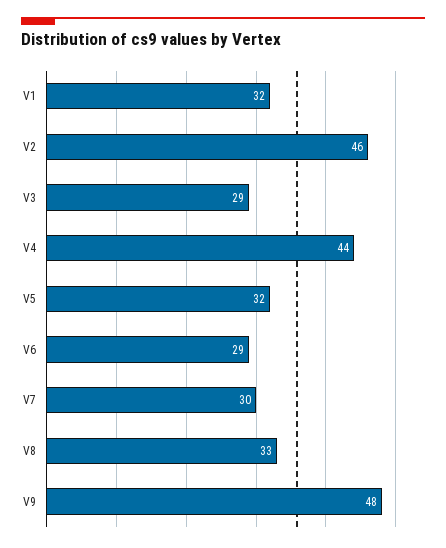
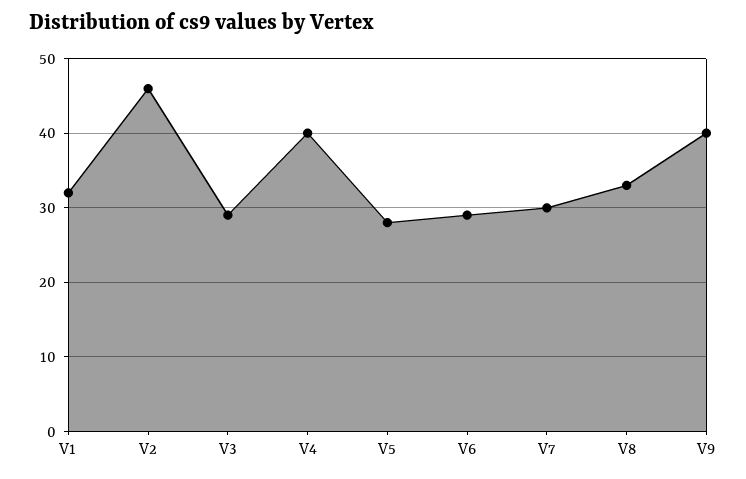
V4: 44 -> 40
V5: 32 -> 28
V9: 48 -> 40

